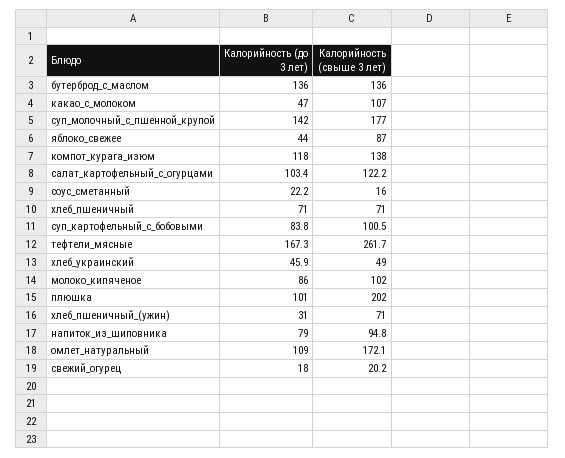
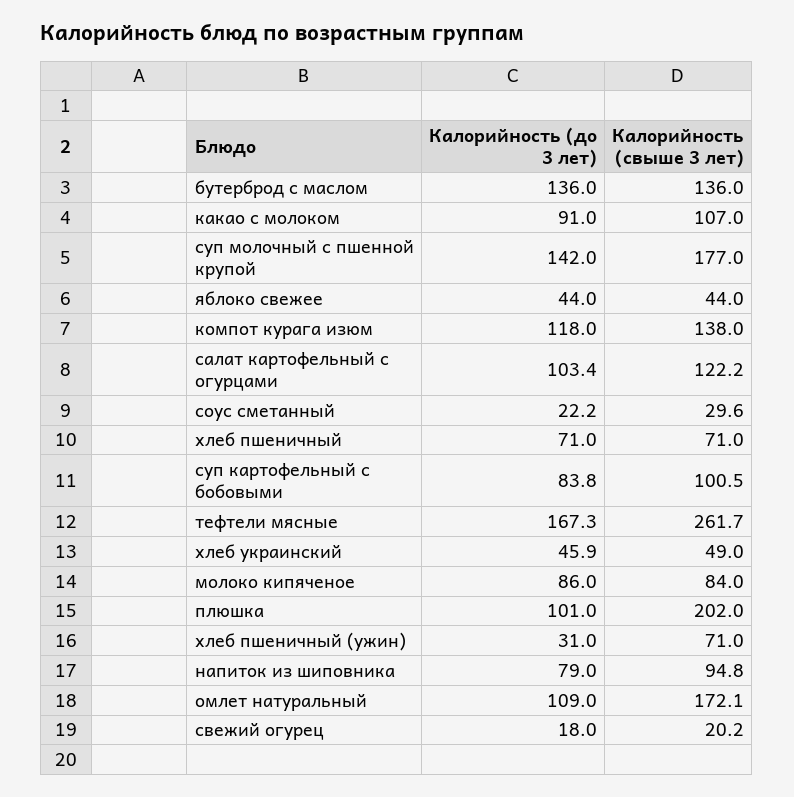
Калорийность (до 3 лет), какао_с_молоком: 47 -> 91
Калорийность (свыше 3 лет), яблоко_свежее: 87 -> 44
Калорийность (свыше 3 лет), соус_сметанный: 16 -> 29.6
Калорийность (свыше 3 лет), молоко_кипяченое: 102 -> 84

